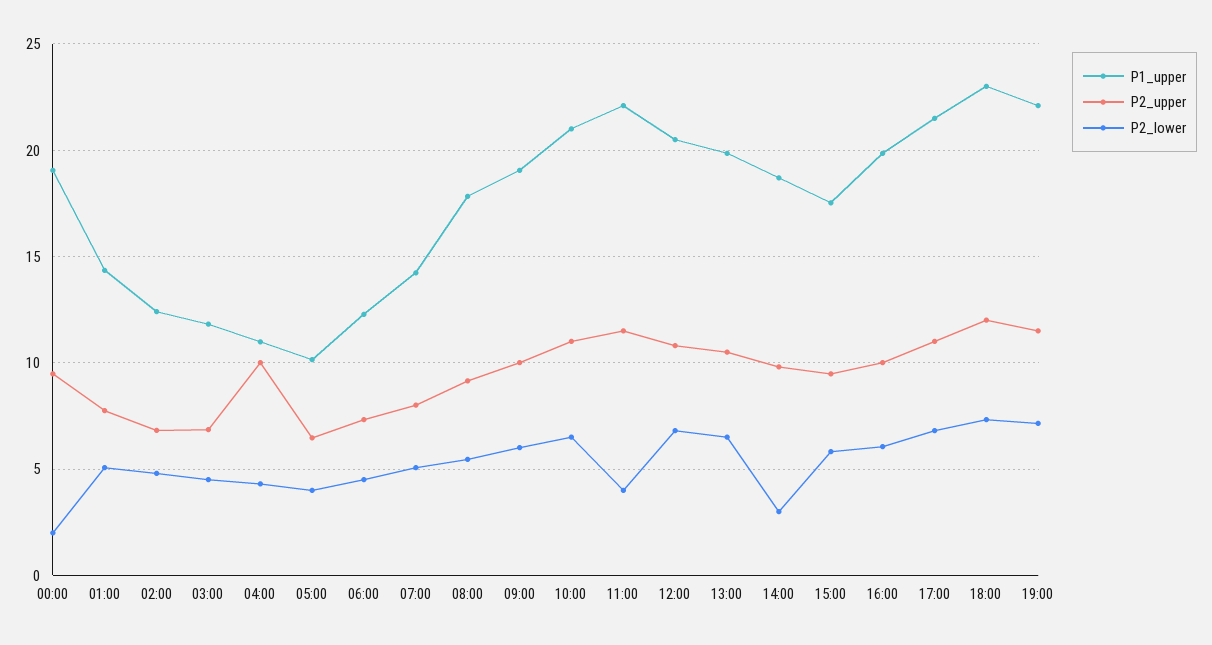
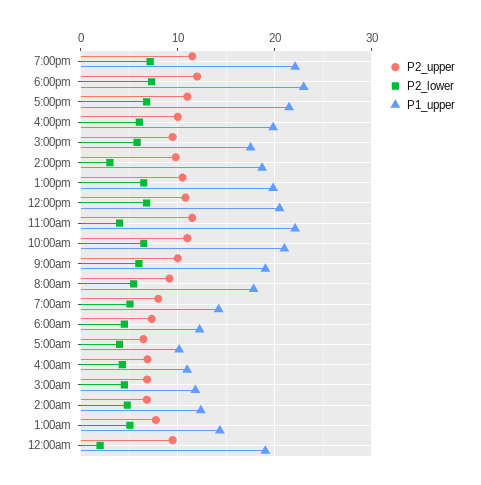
P2_upper, 04:00: 10 -> 7

